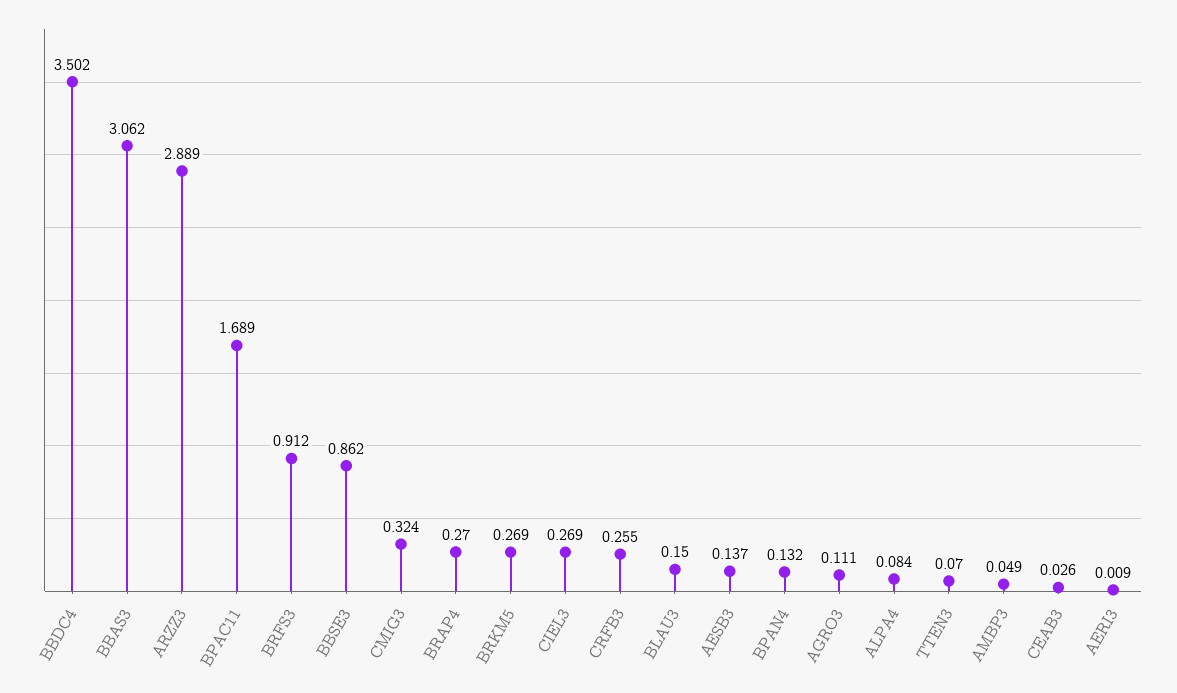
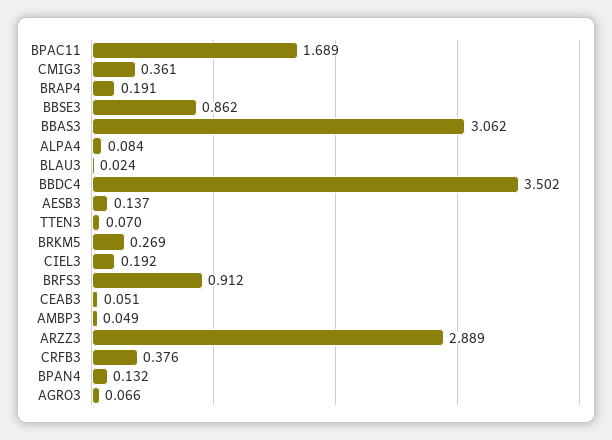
CMIG3: 0.324 -> 0.361
BRAP4: 0.27 -> 0.191
CIEL3: 0.269 -> 0.192
CRFB3: 0.255 -> 0.376
BLAU3: 0.15 -> 0.024
AGRO3: 0.111 -> 0.066
CEAB3: 0.026 -> 0.051
AERI3: 0.009 -> none

